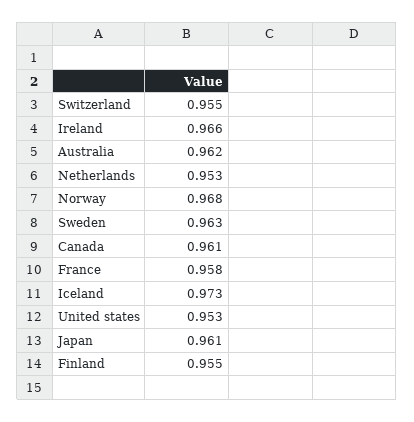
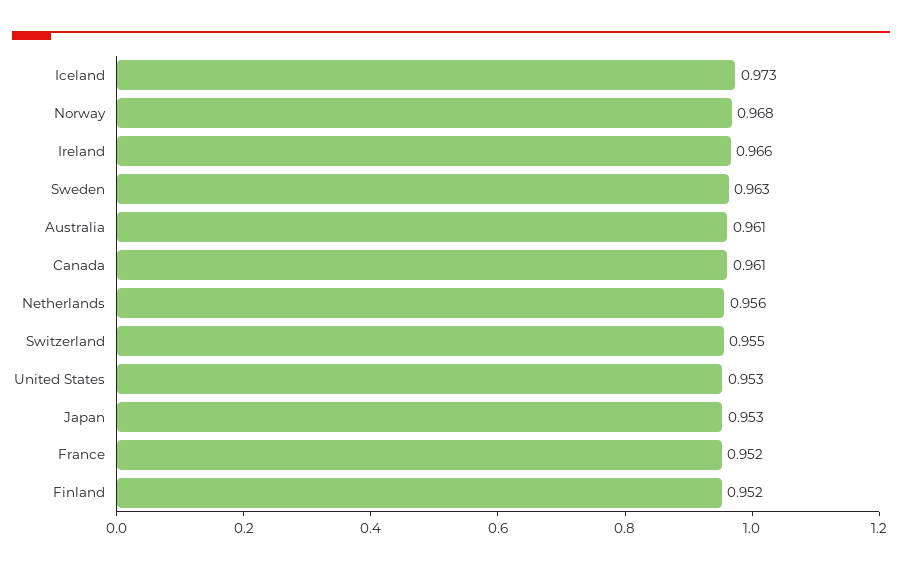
Australia: 0.962 -> 0.961
Netherlands: 0.953 -> 0.956
France: 0.958 -> 0.952
Japan: 0.961 -> 0.953
Finland: 0.955 -> 0.952

